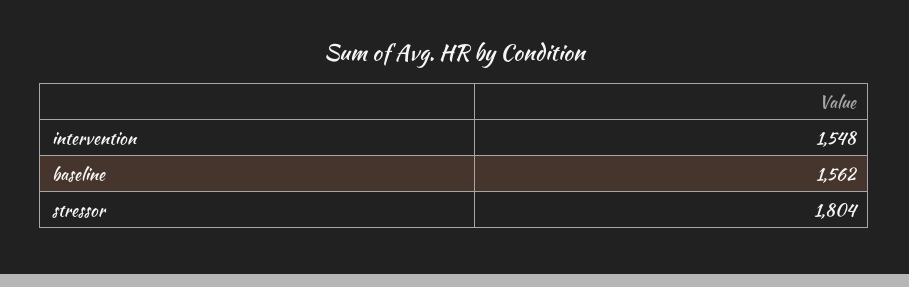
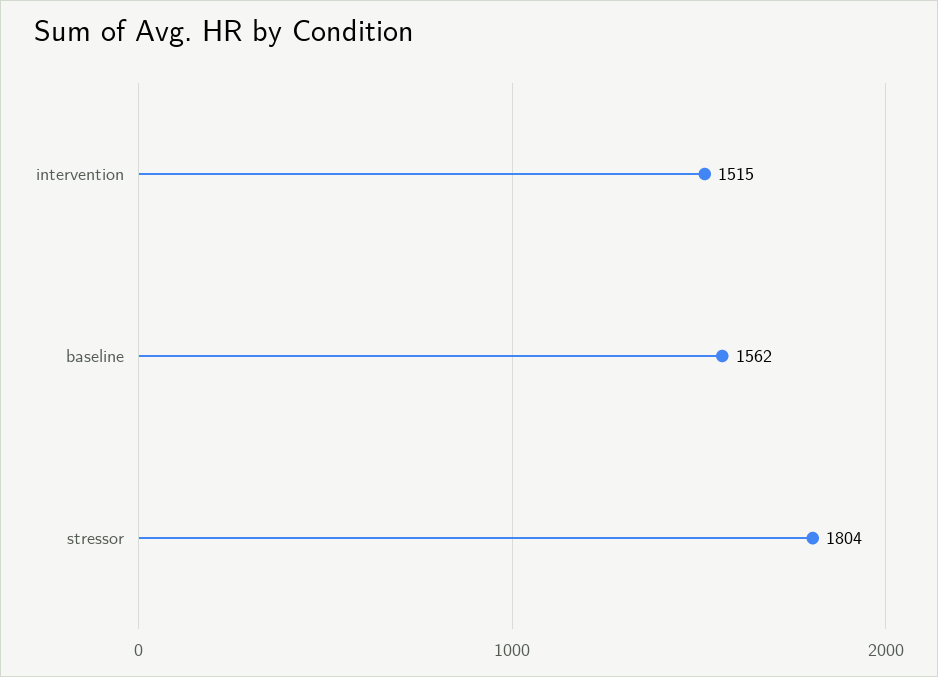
intervention: 1548 -> 1515

